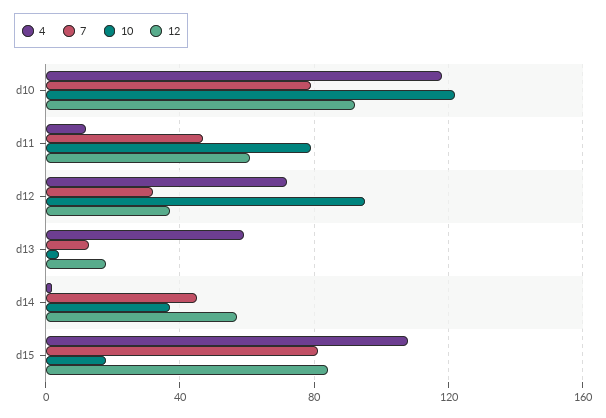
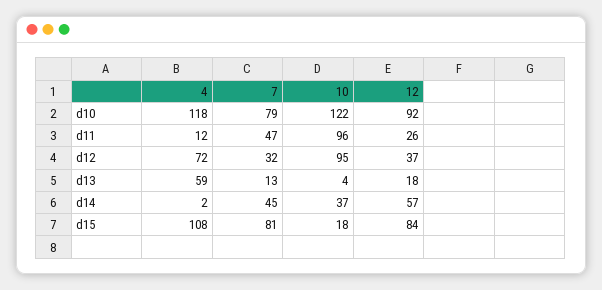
10, d11: 80 -> 96
12, d11: 60 -> 26

